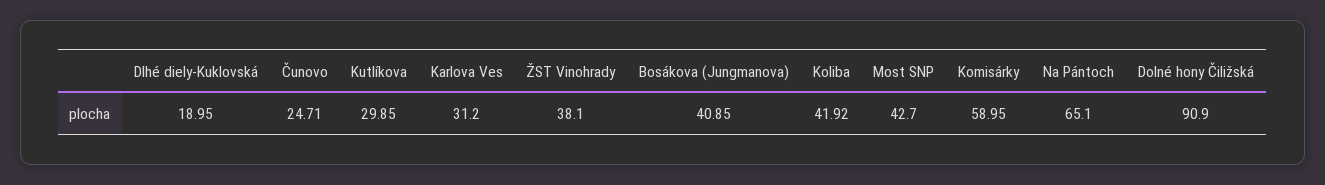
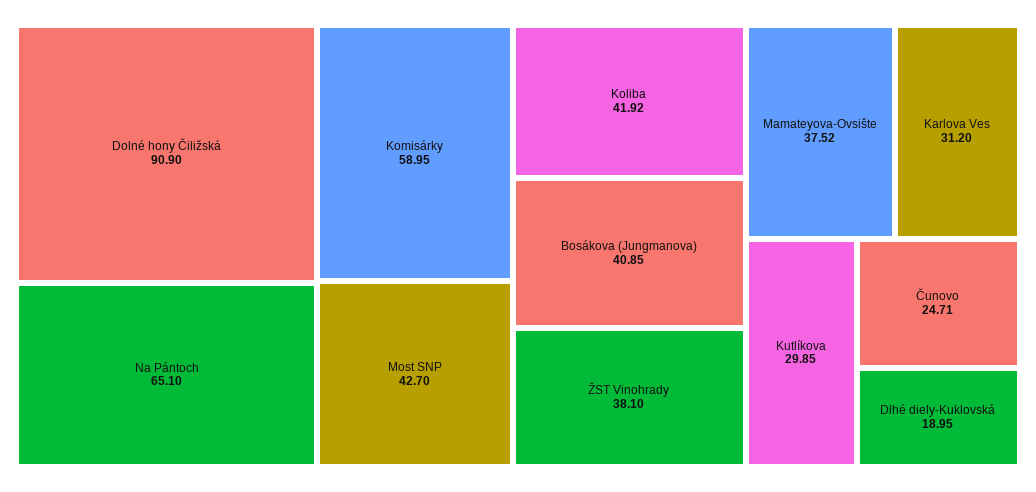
Mamateyova-Ovsište: none -> 37.52

